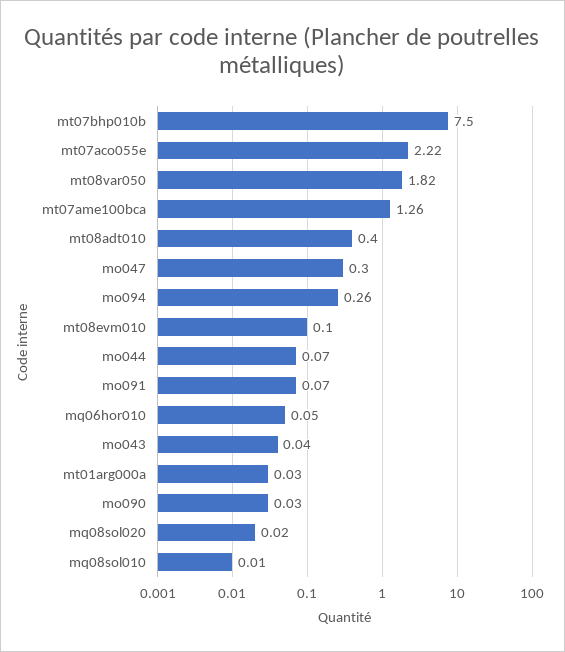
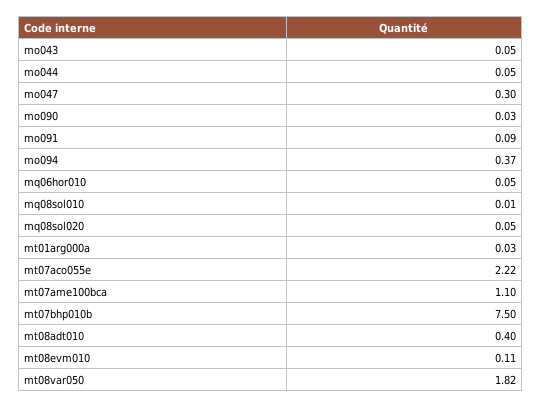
mt07ame100bca: 1.26 -> 1.1
mo094: 0.26 -> 0.37
mt08evm010: 0.1 -> 0.11
mo044: 0.07 -> 0.05
mo091: 0.07 -> 0.09
mo043: 0.04 -> 0.05
mq08sol020: 0.02 -> 0.05

